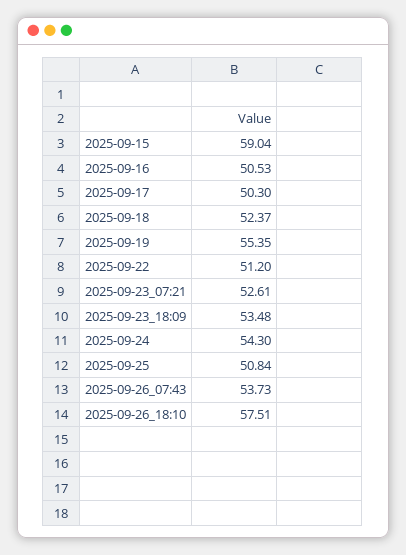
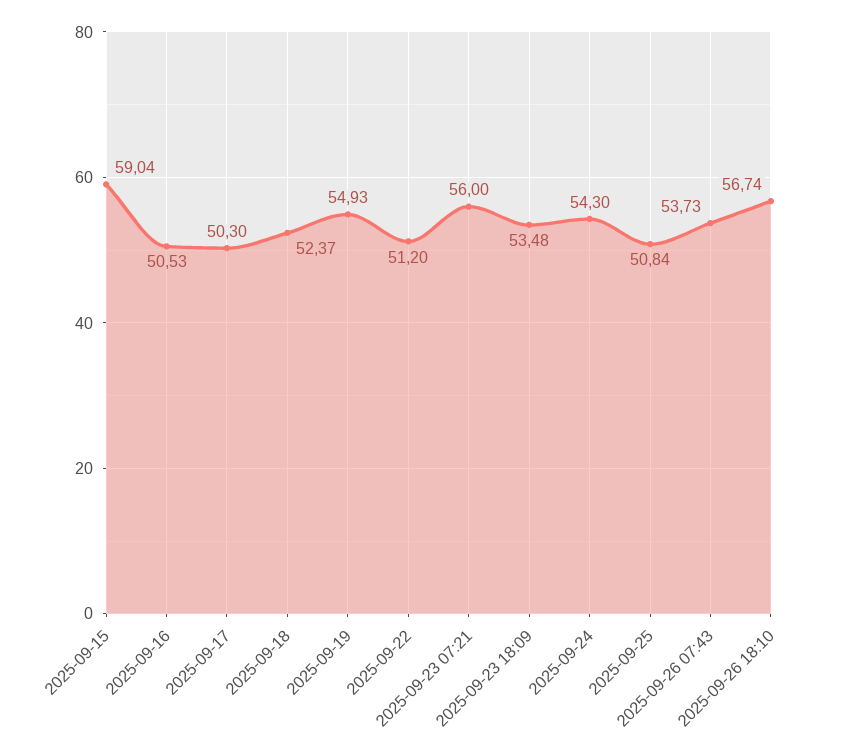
2025-09-19: 55.35 -> 54.93
2025-09-23_07:21: 52.61 -> 56
2025-09-26_18:10: 57.51 -> 56.74

